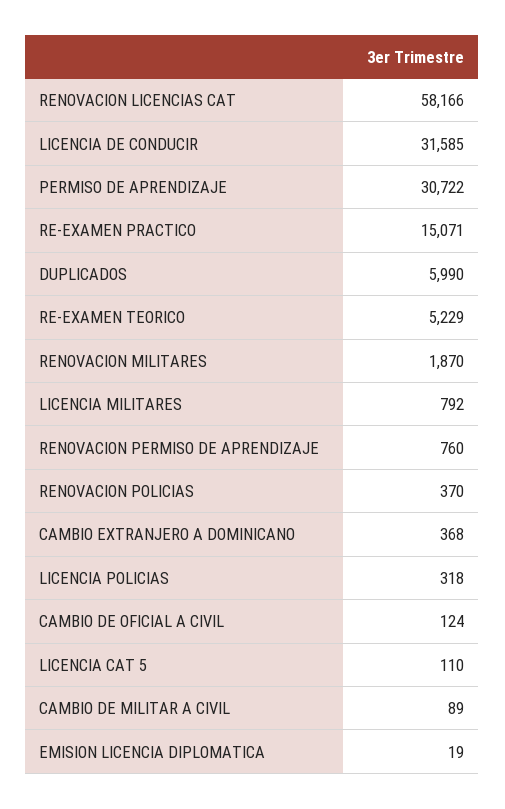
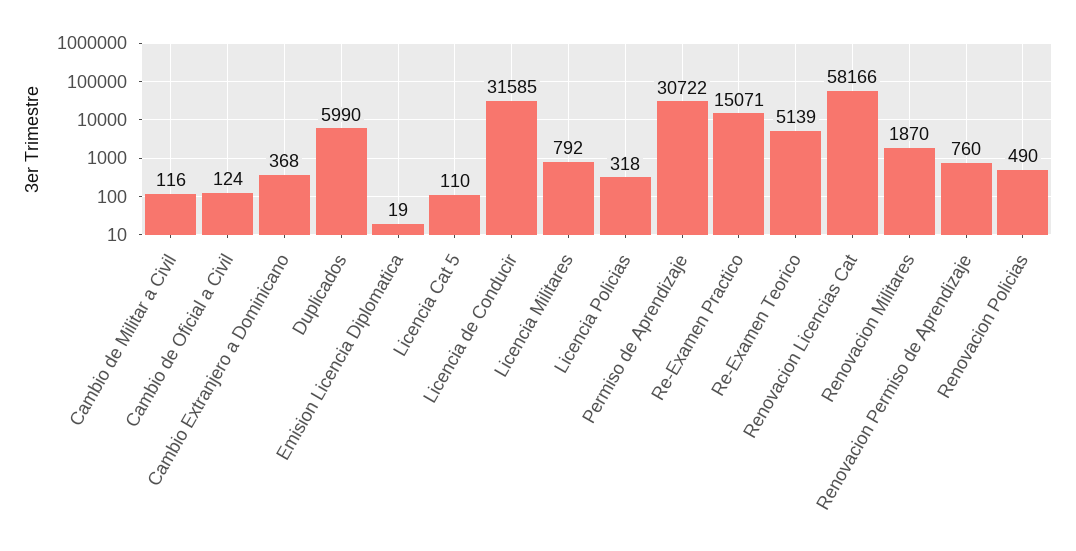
RE-EXAMEN TEORICO: 5229 -> 5139
RENOVACION POLICIAS: 370 -> 490
CAMBIO DE MILITAR A CIVIL: 89 -> 116

